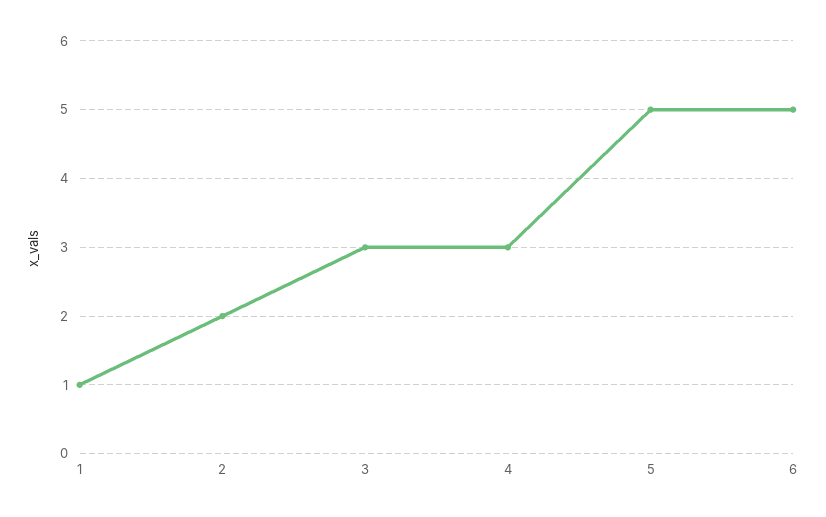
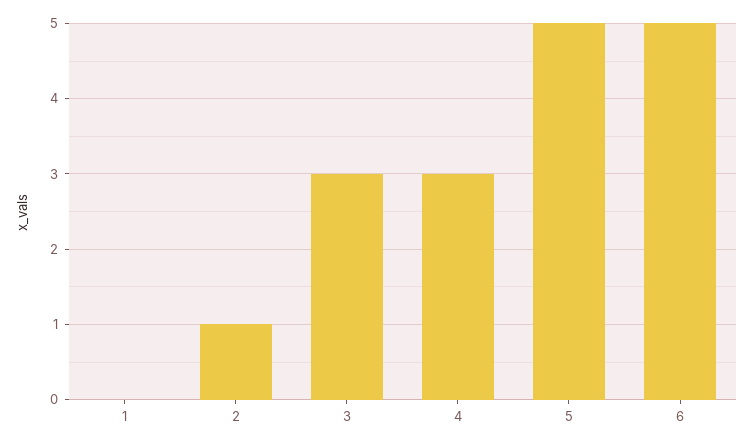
1: 1 -> 0
2: 2 -> 1

